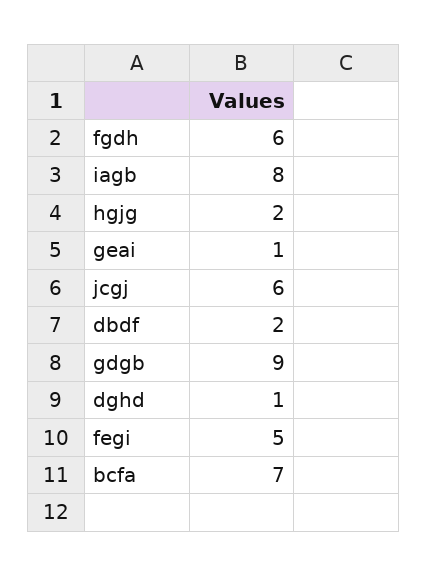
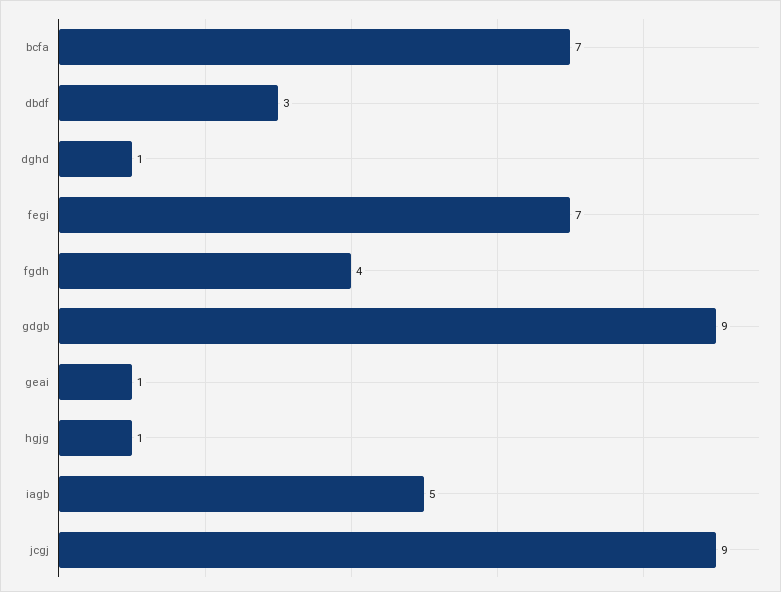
fgdh: 6 -> 4
iagb: 8 -> 5
hgjg: 2 -> 1
jcgj: 6 -> 9
dbdf: 2 -> 3
fegi: 5 -> 7

